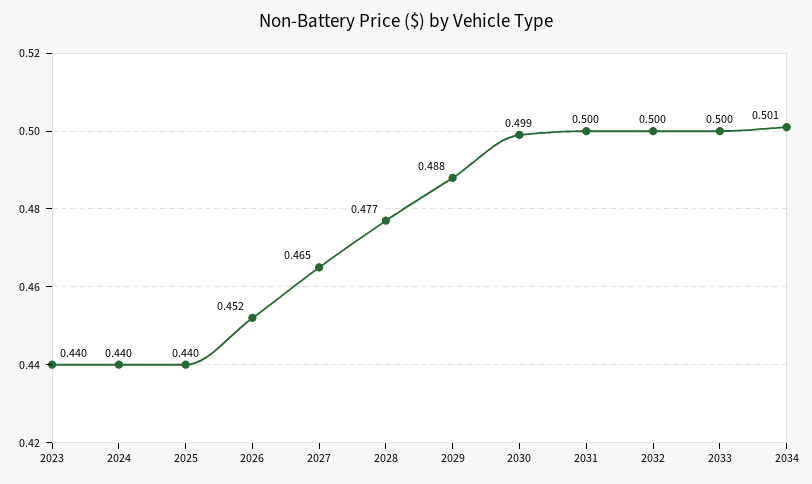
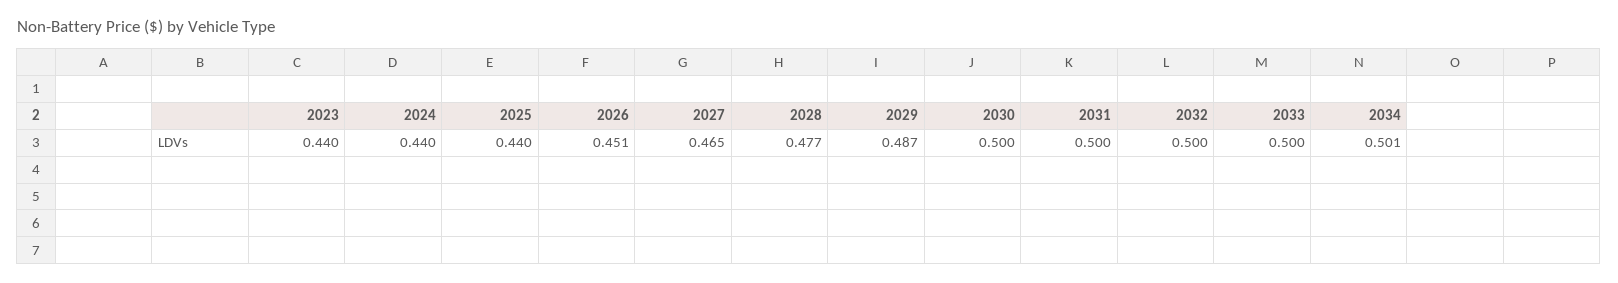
2026: 0.452 -> 0.451
2029: 0.488 -> 0.487
2030: 0.499 -> 0.5

